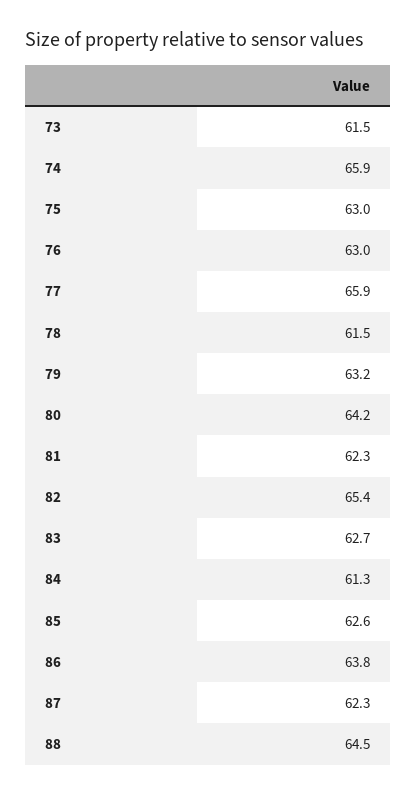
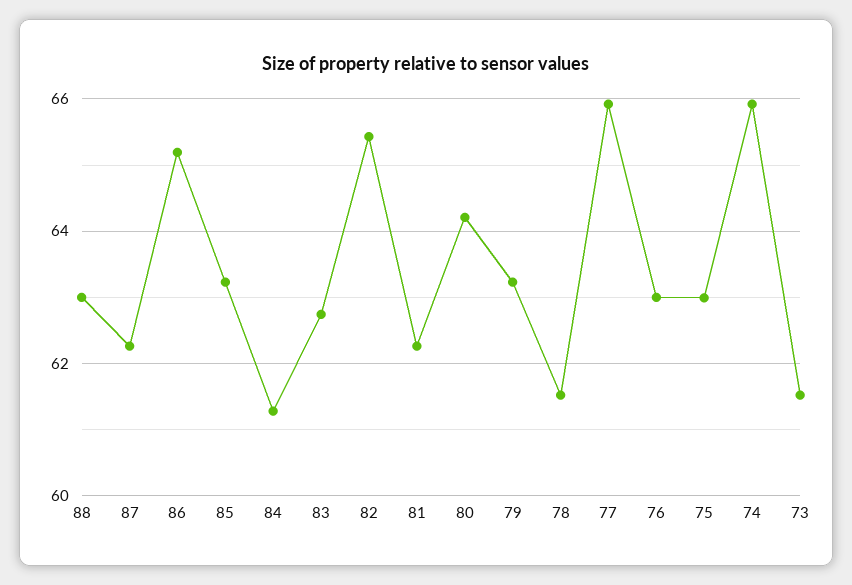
85: 62.6 -> 63.2
86: 63.8 -> 65.2
88: 64.5 -> 63

